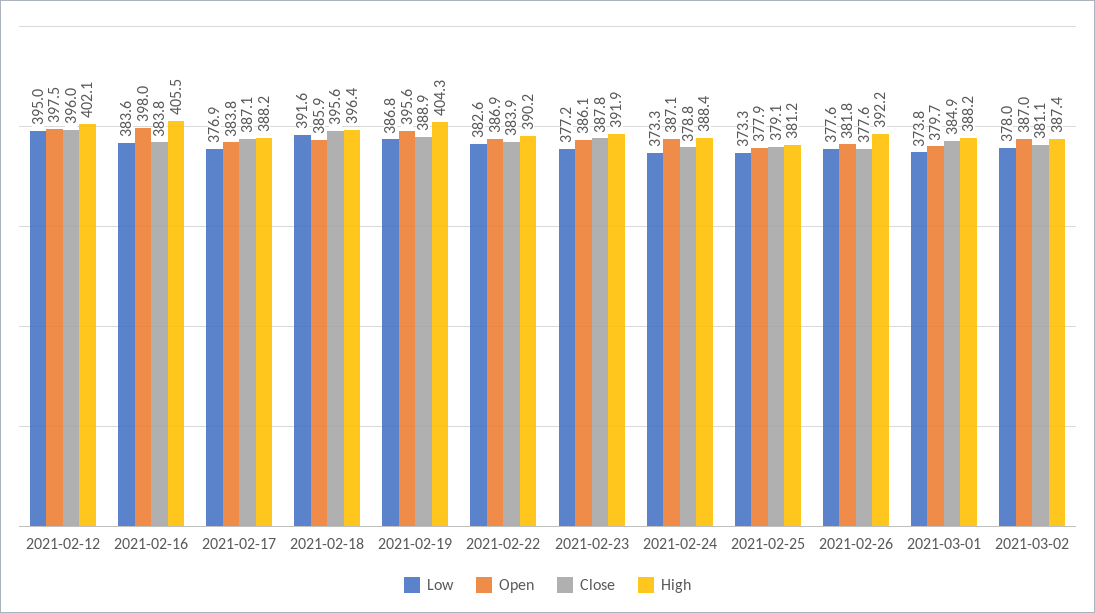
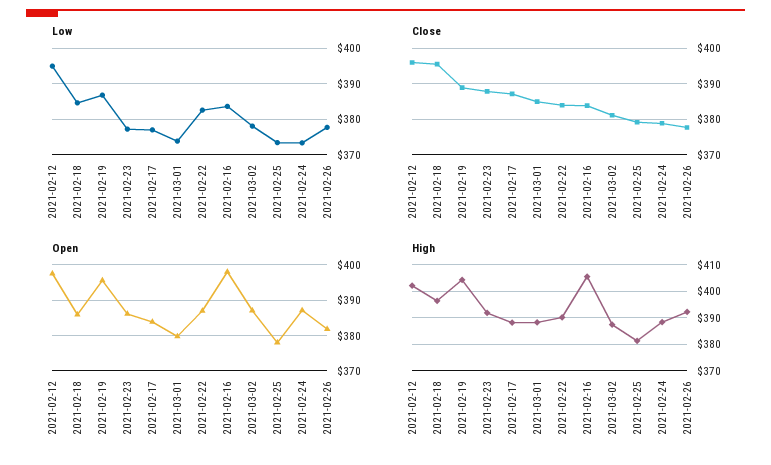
Low, 2021-02-18: 391.6 -> 384

